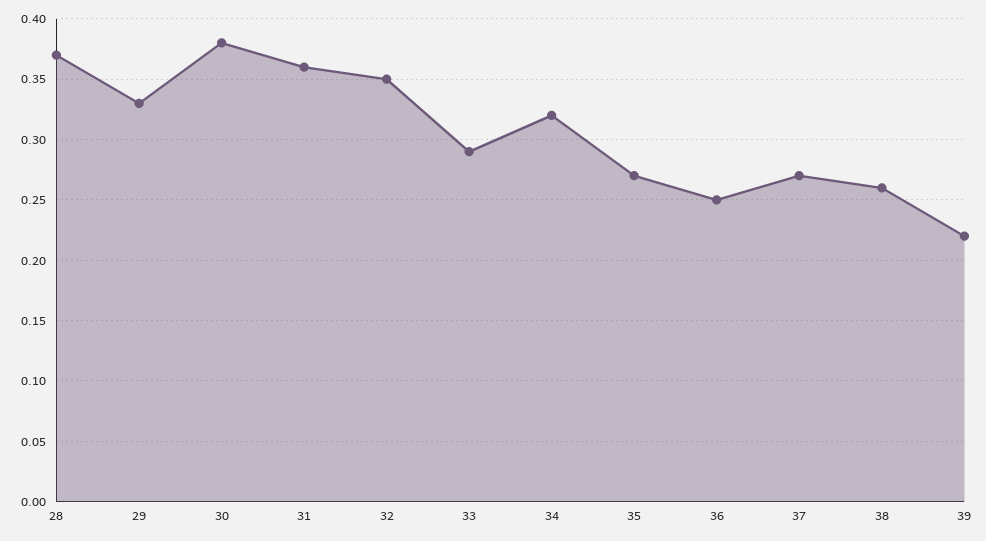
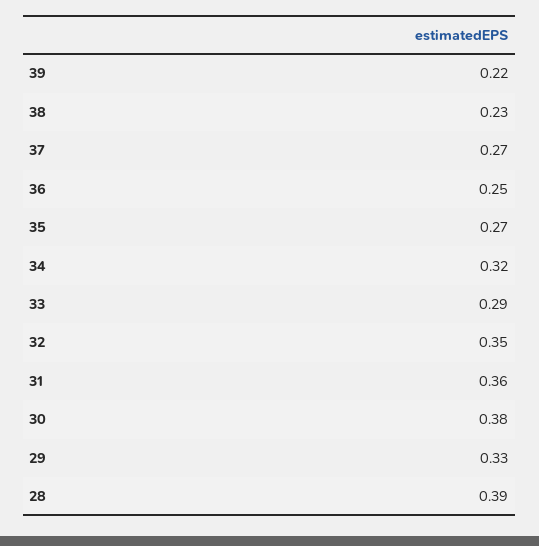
28: 0.37 -> 0.39
38: 0.26 -> 0.23

